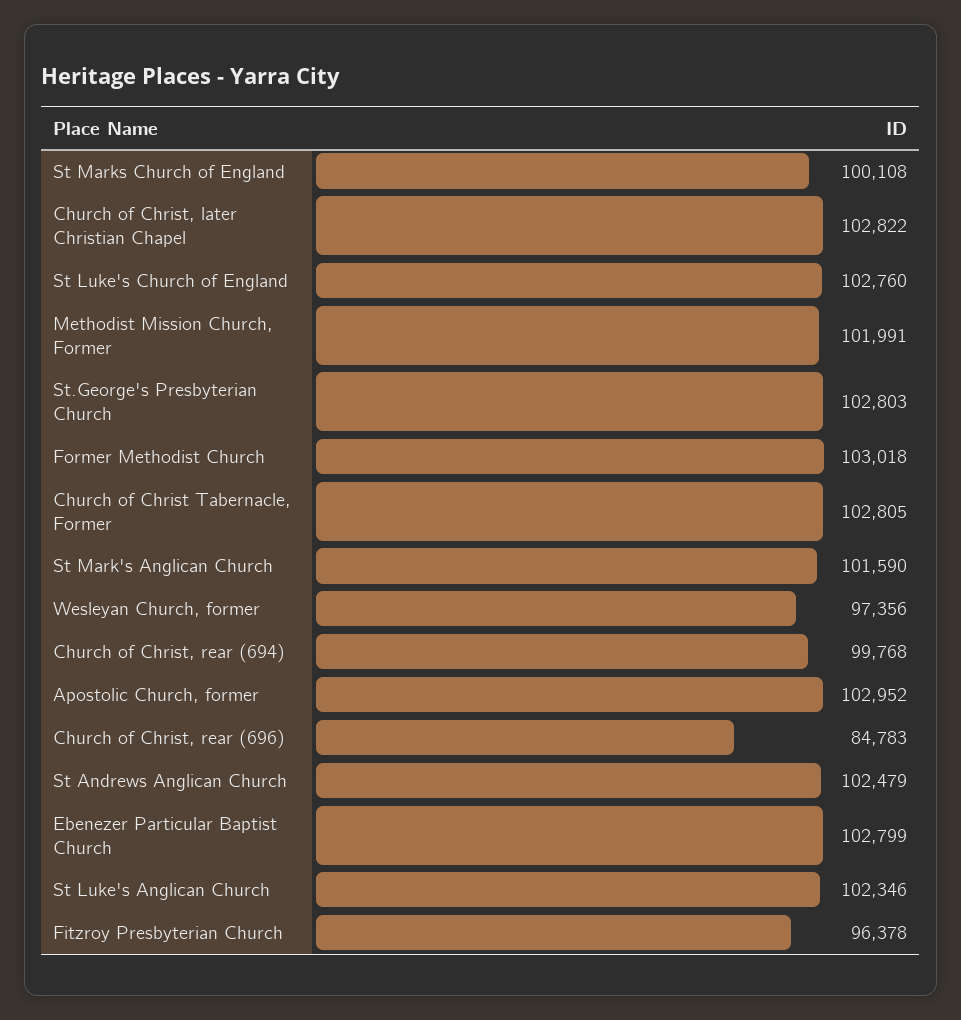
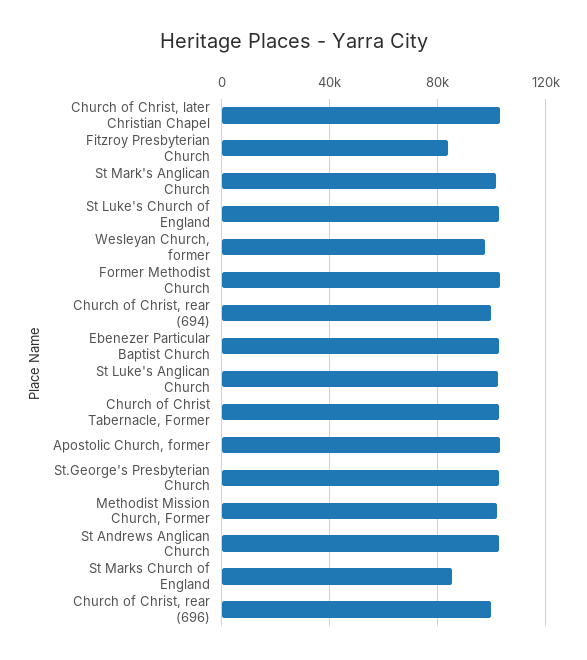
St Marks Church of England: 100108 -> 85000
Church of Christ, rear (696): 84783 -> 100000
Fitzroy Presbyterian Church: 96378 -> 85000

